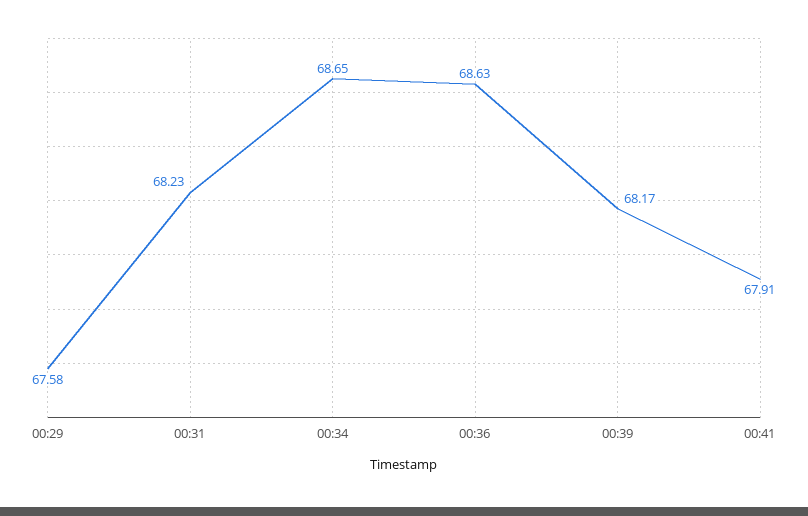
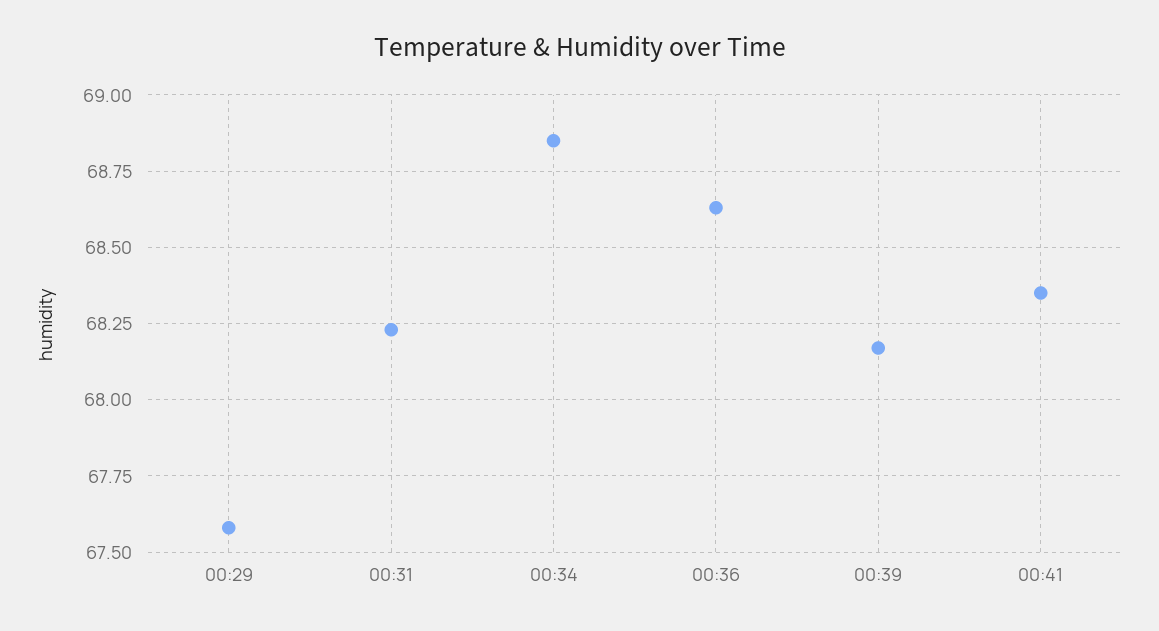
00:34: 68.65 -> 68.85
00:41: 67.91 -> 68.35

